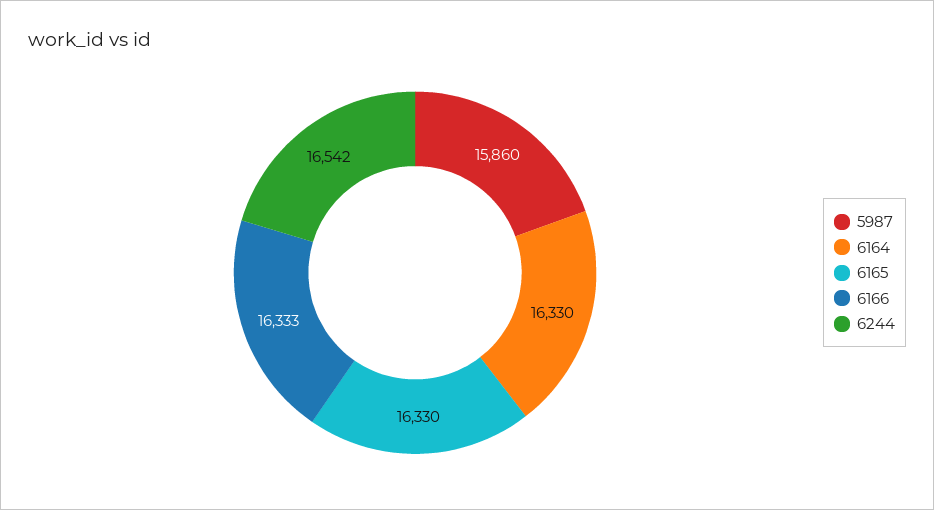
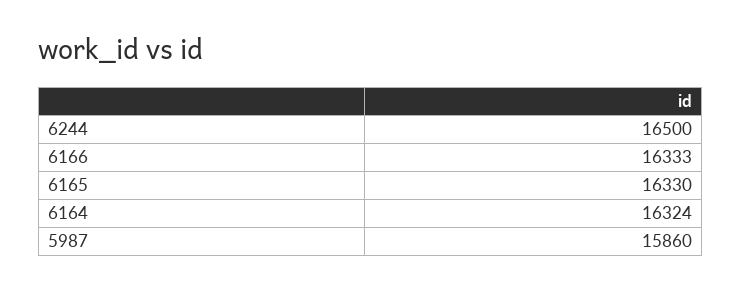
6164: 16330 -> 16324
6244: 16542 -> 16500

